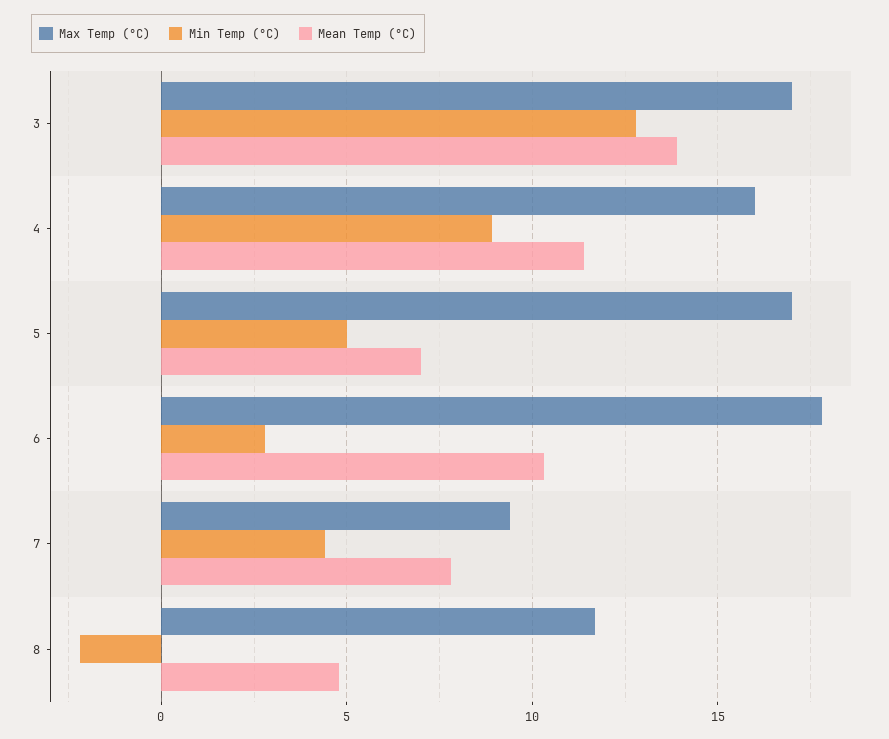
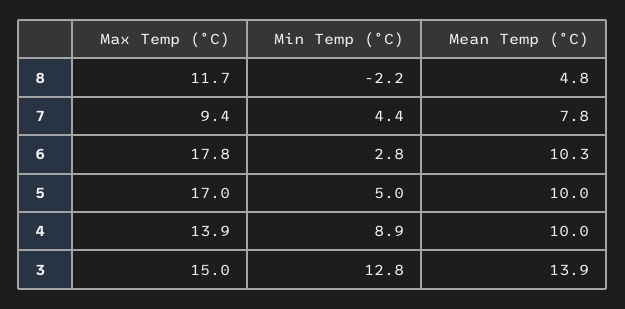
Max Temp (°C), 3: 17 -> 15
Max Temp (°C), 4: 16 -> 13.9
Mean Temp (°C), 4: 11.5 -> 10
Mean Temp (°C), 5: 7 -> 10

